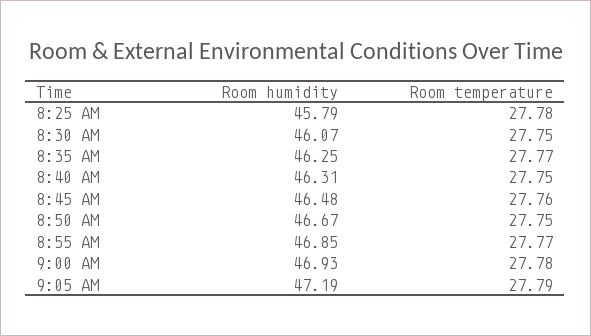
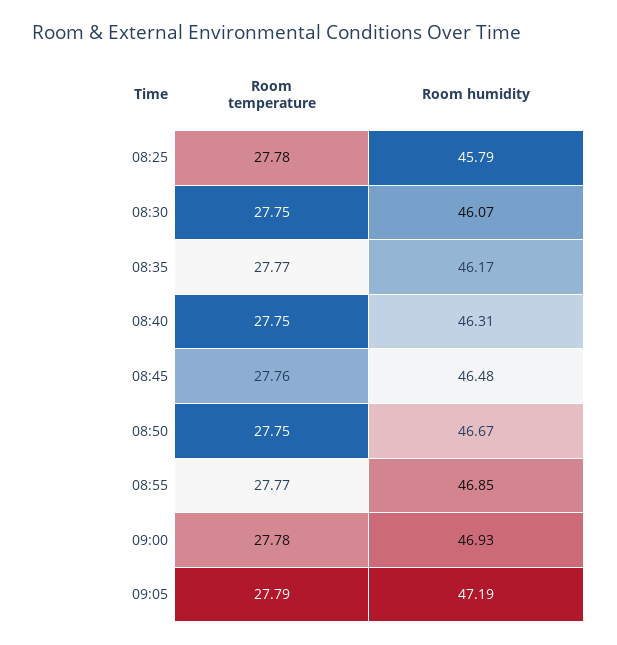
Room humidity, 8:35 AM: 46.25 -> 46.17

